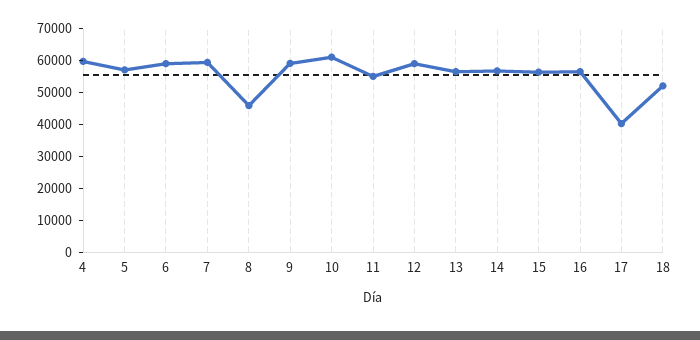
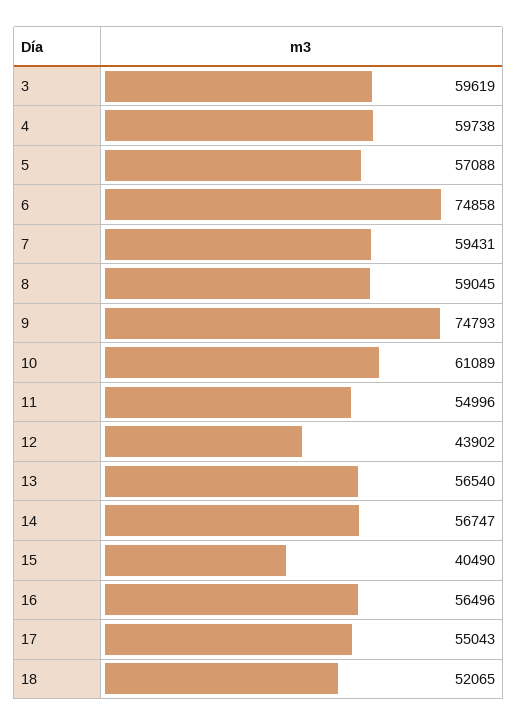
6: 60000 -> 74858
8: 45000 -> 59045
9: 60000 -> 74793
12: 60000 -> 43902
15: 55000 -> 40490
17: 40000 -> 55043
3: none -> 59619

